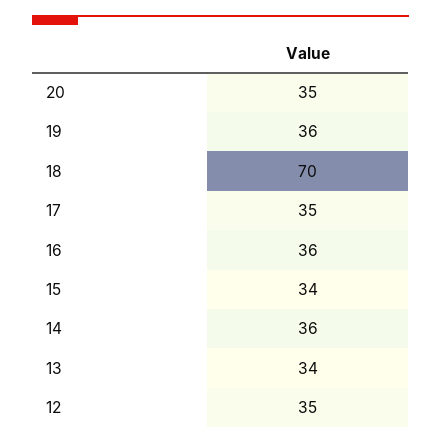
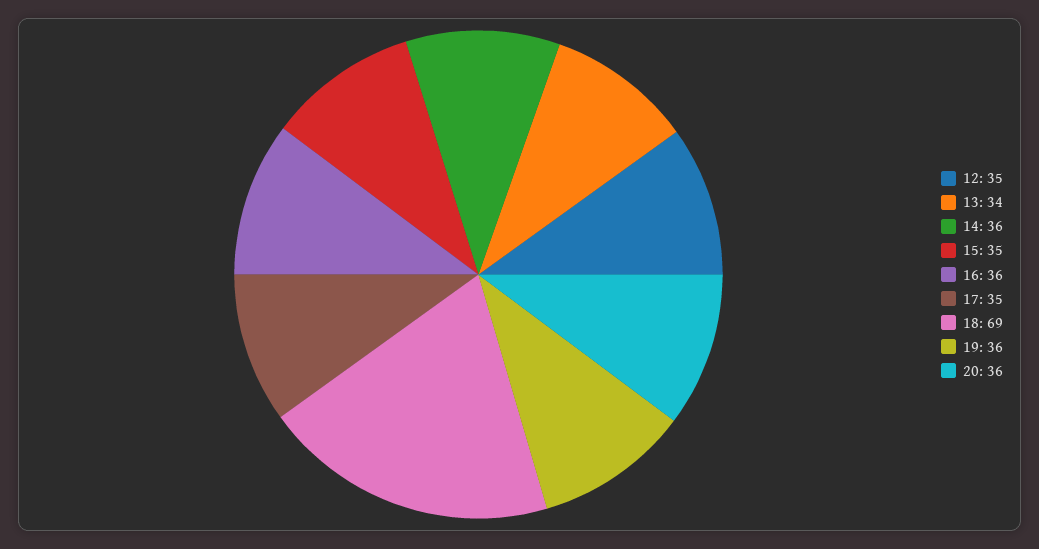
20: 35 -> 36
18: 70 -> 69
15: 34 -> 35

